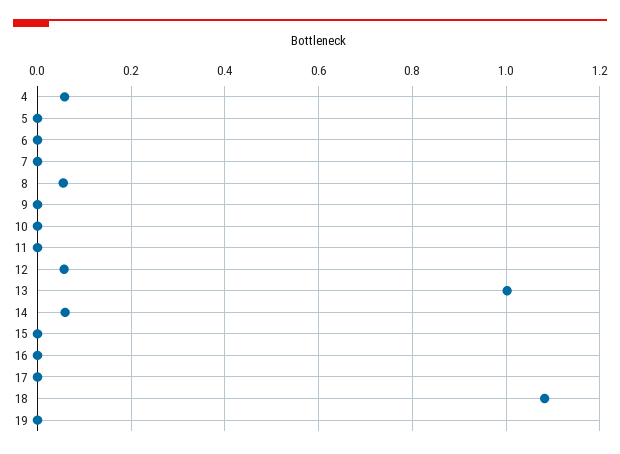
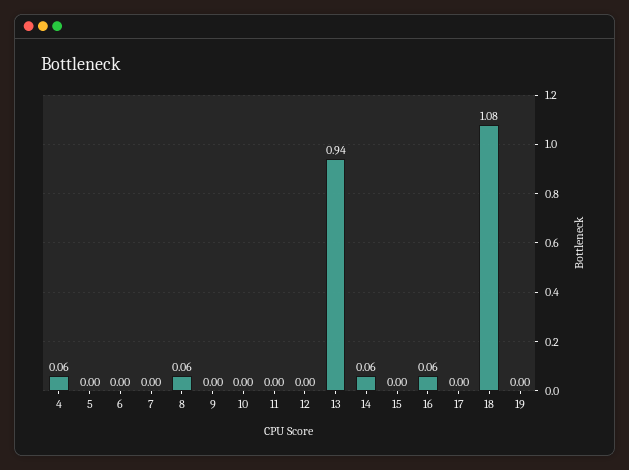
12: 0.06 -> 0
13: 1 -> 0.94
16: 0 -> 0.06

